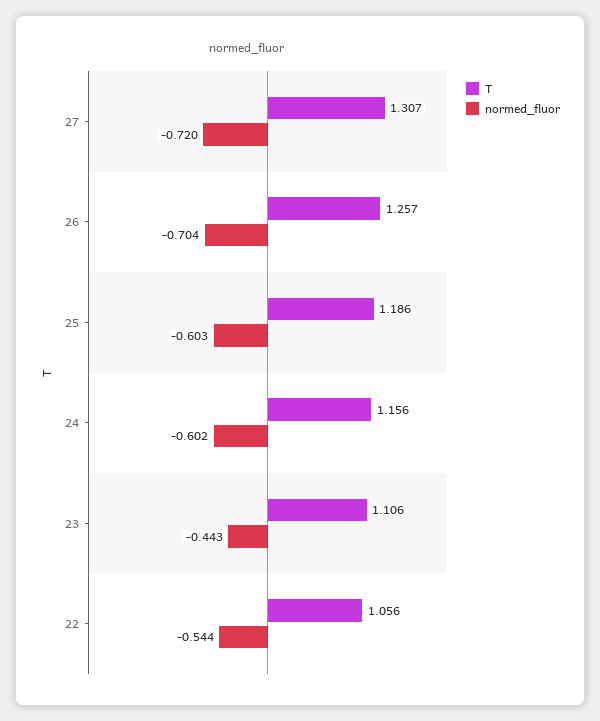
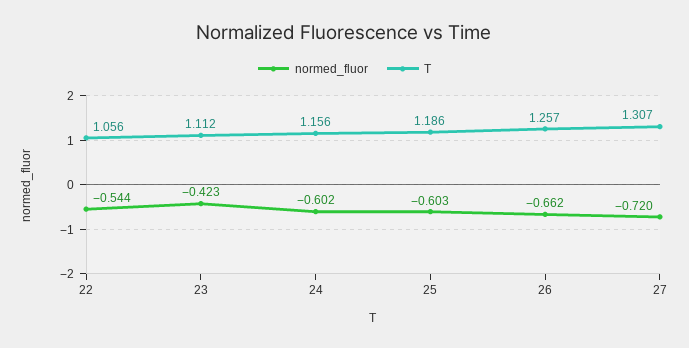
normed_fluor, 26: -0.704 -> -0.662
T, 23: 1.106 -> 1.112
normed_fluor, 23: -0.443 -> -0.423

